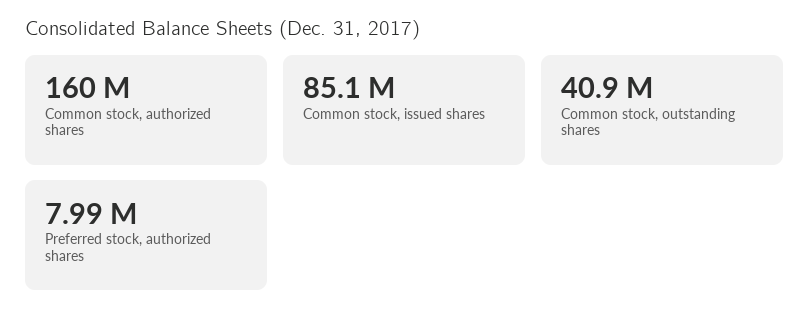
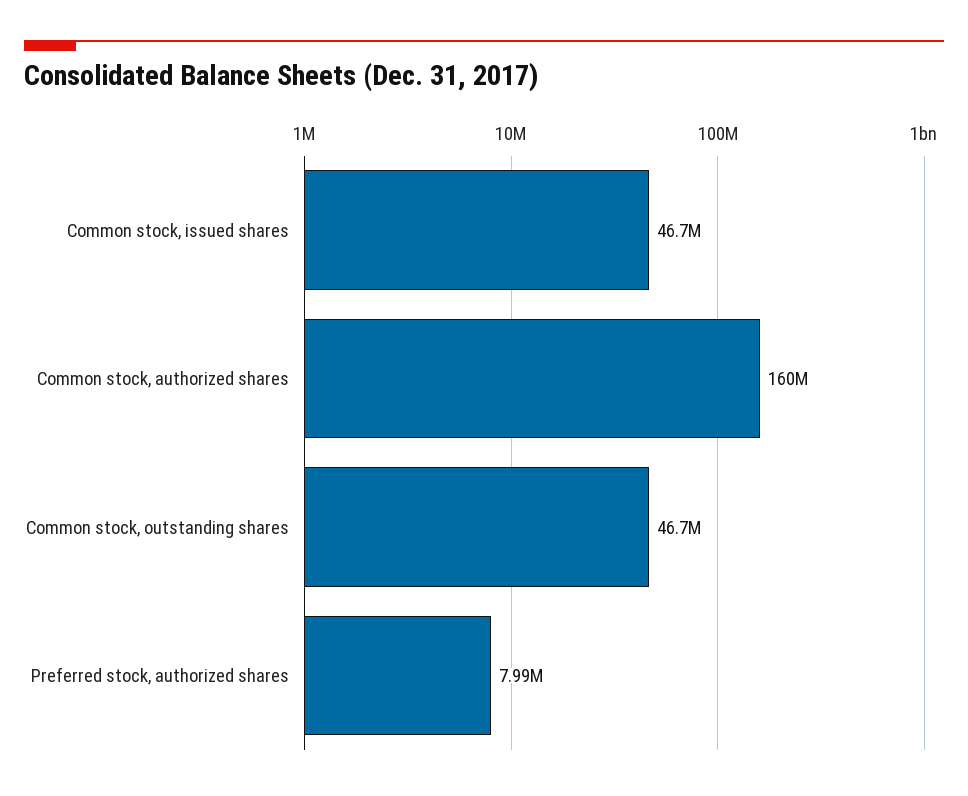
Common stock, issued shares: 85100000 -> 46700000
Common stock, outstanding shares: 40900000 -> 46700000

